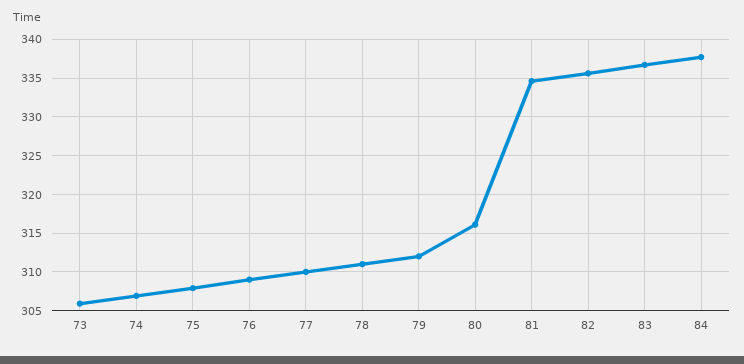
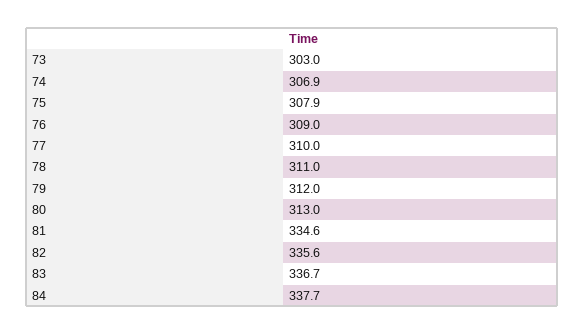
73: 306 -> 303
80: 316 -> 313

